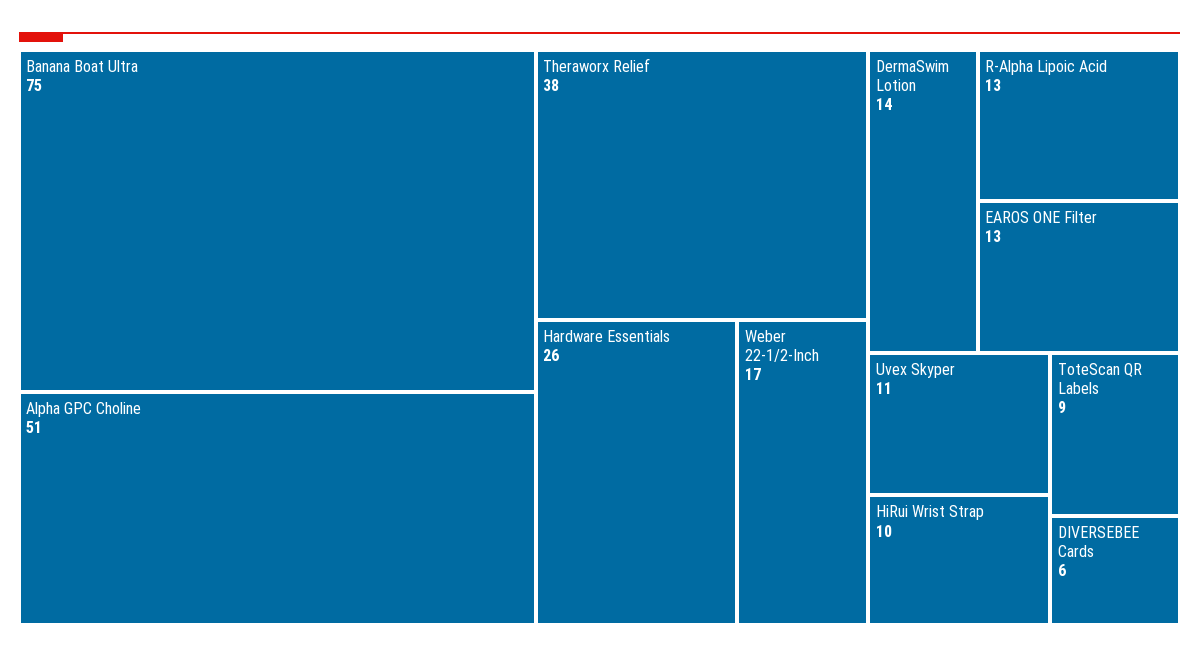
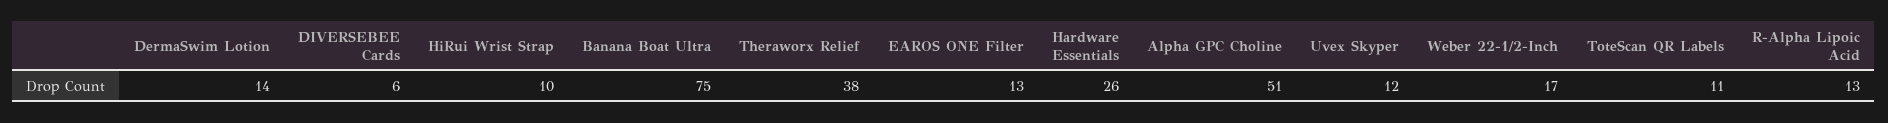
Uvex Skyper: 11 -> 12
ToteScan QR Labels: 9 -> 11

